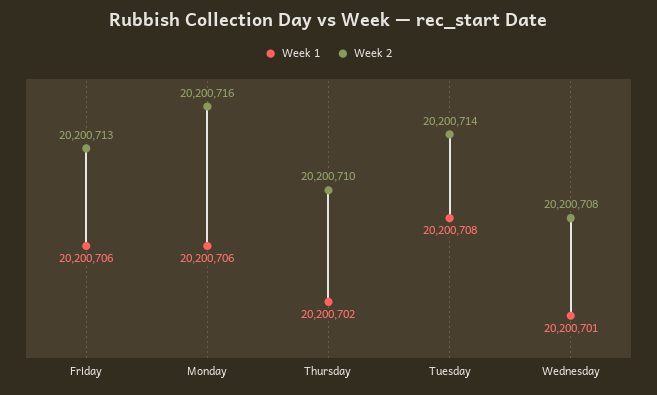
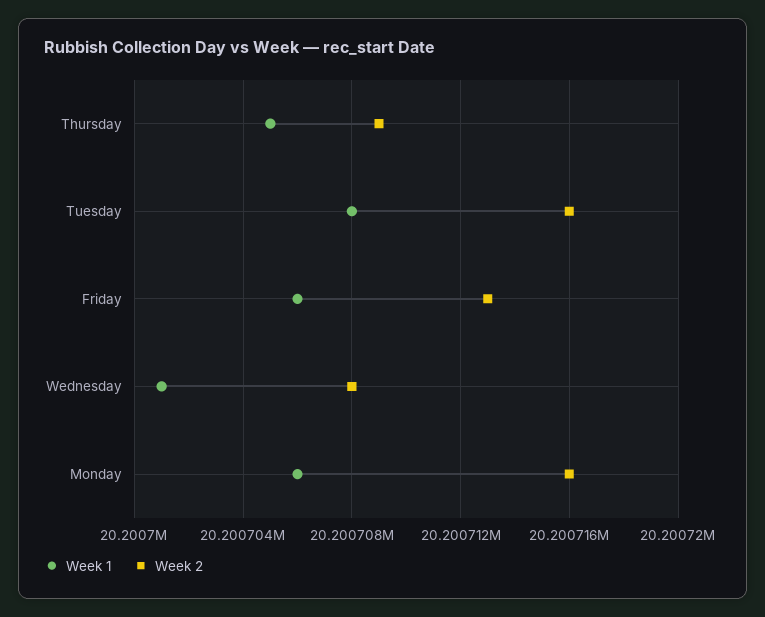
Week 1, Thursday: 20200702 -> 20200705
Week 2, Thursday: 20200710 -> 20200709
Week 2, Tuesday: 20200714 -> 20200716

